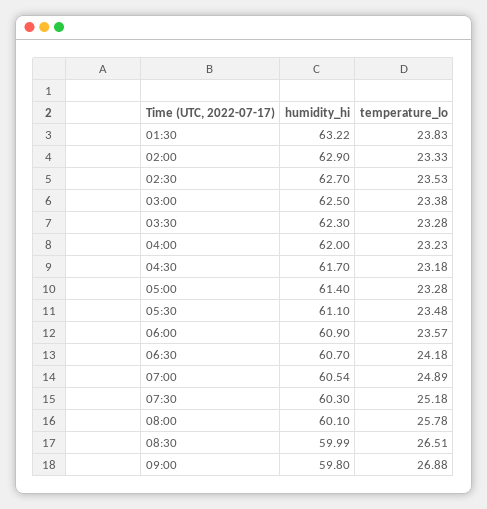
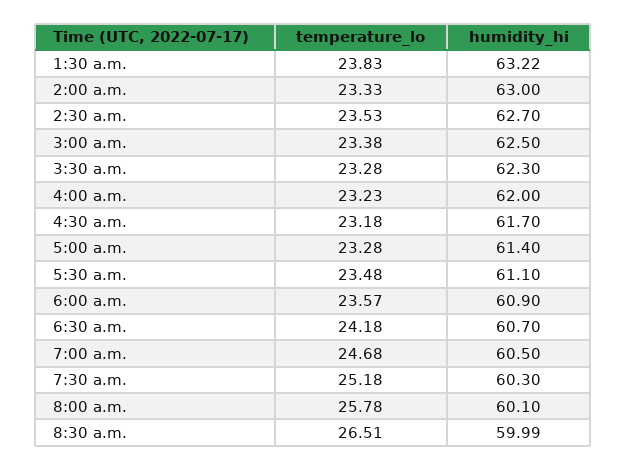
humidity_hi, 02:00: 62.9 -> 63
humidity_hi, 07:00: 60.54 -> 60.5
temperature_lo, 07:00: 24.89 -> 24.68
humidity_hi, 09:00: 59.8 -> none
temperature_lo, 09:00: 26.88 -> none

